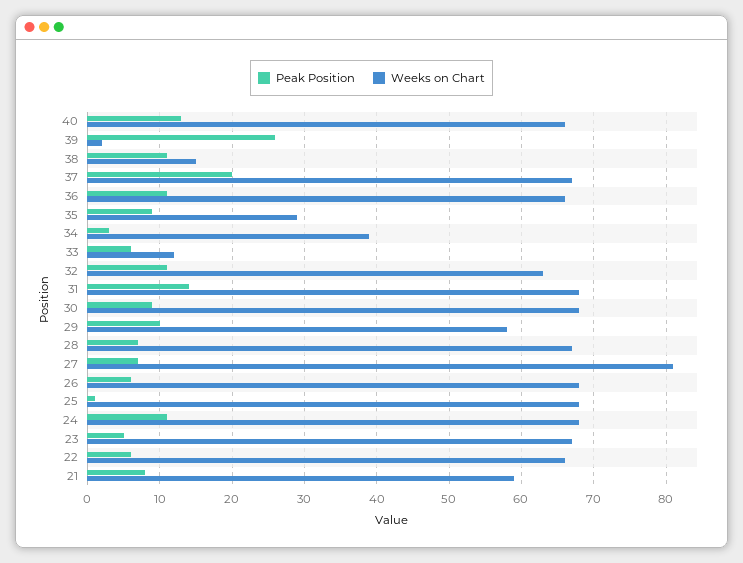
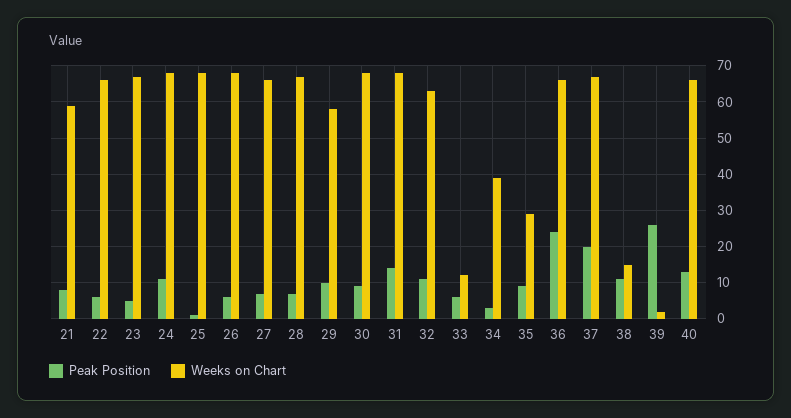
Peak Position, 36: 11 -> 25
Weeks on Chart, 27: 81 -> 65

